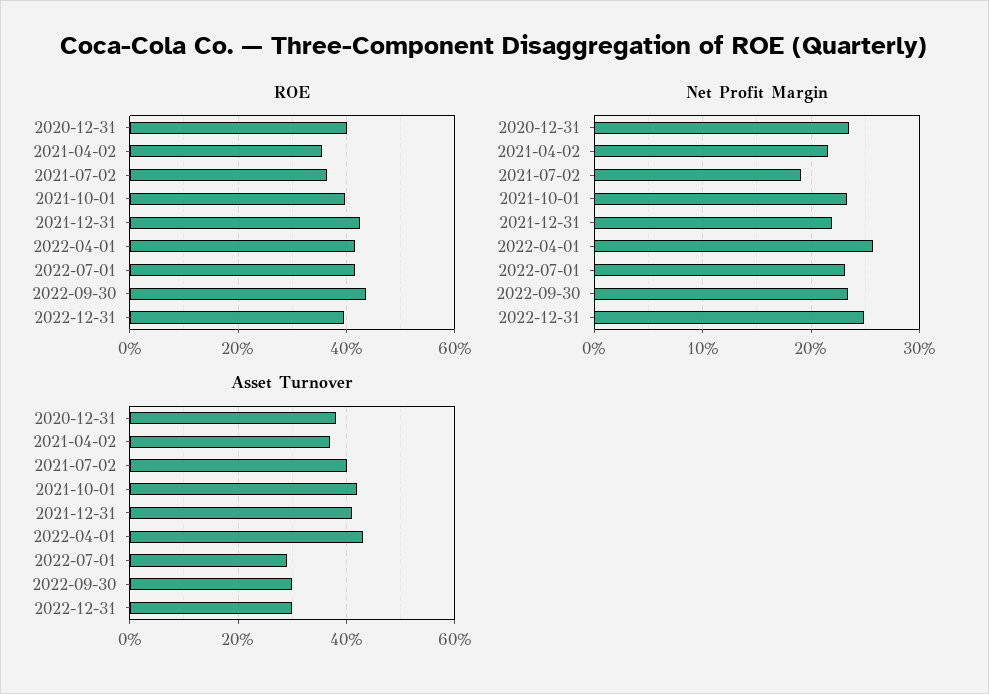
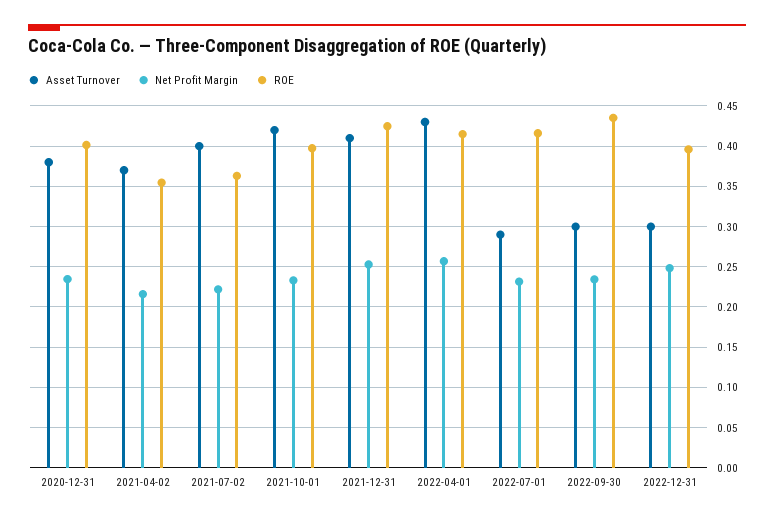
Net Profit Margin, 2021-07-02: 0.19 -> 0.22
Net Profit Margin, 2021-12-31: 0.22 -> 0.25

